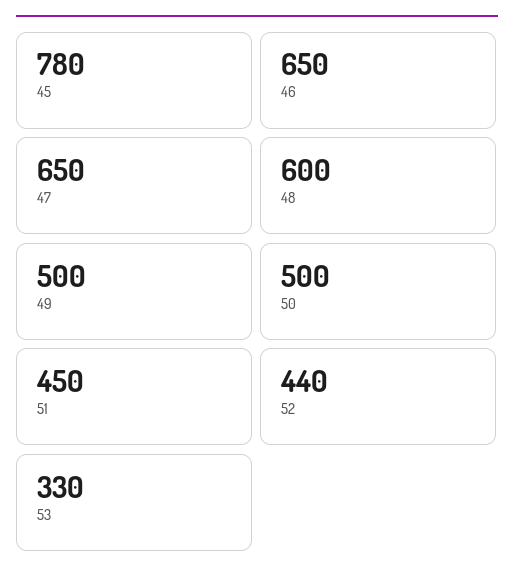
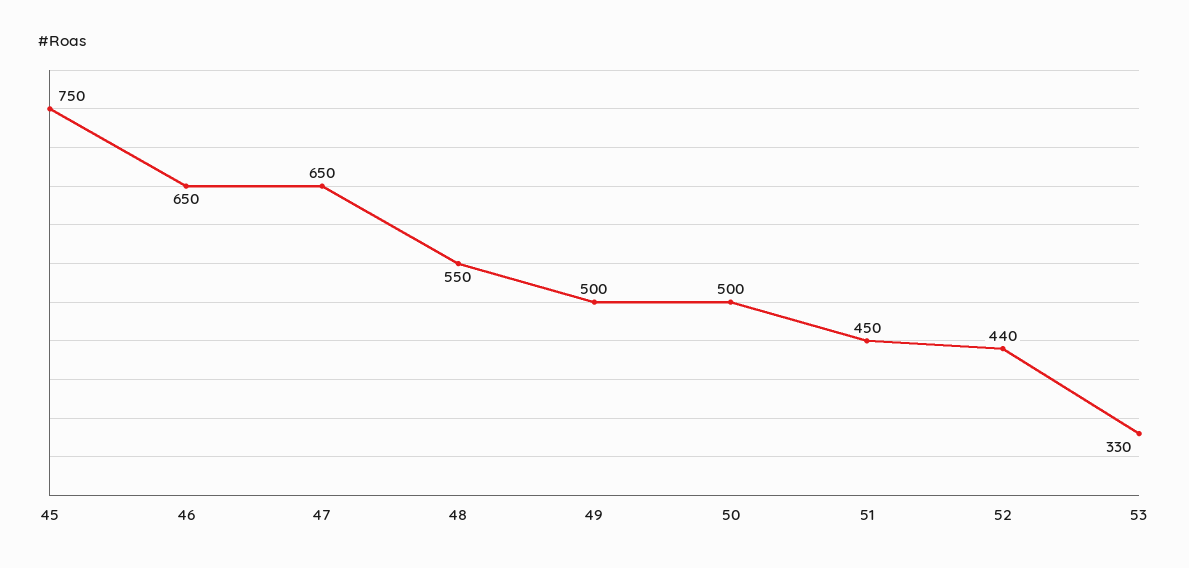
45: 780 -> 750
48: 600 -> 550

